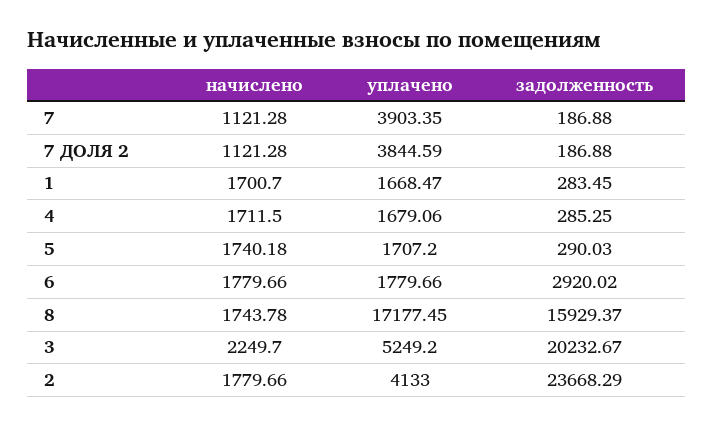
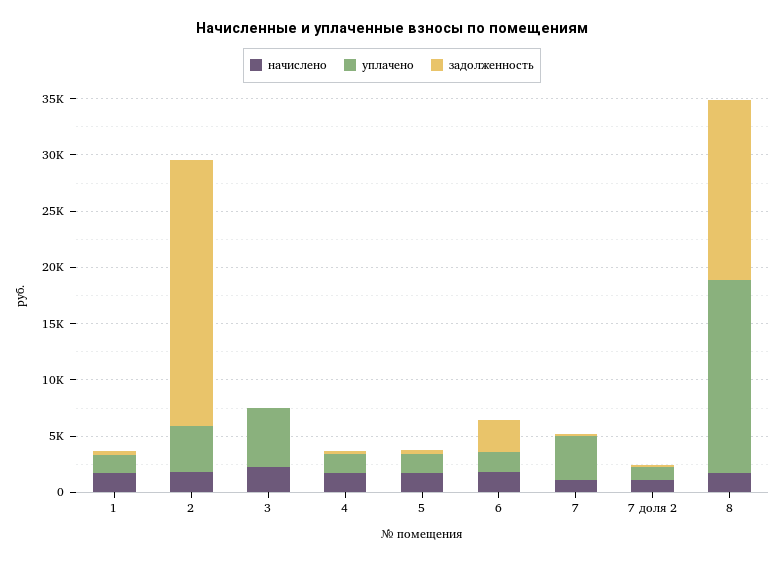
уплачено, 7 ДОЛЯ 2: 3844.59 -> 1000
задолженность, 3: 20232.67 -> 0

